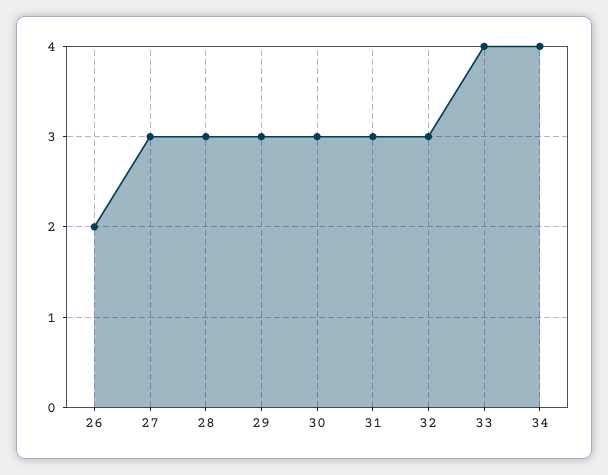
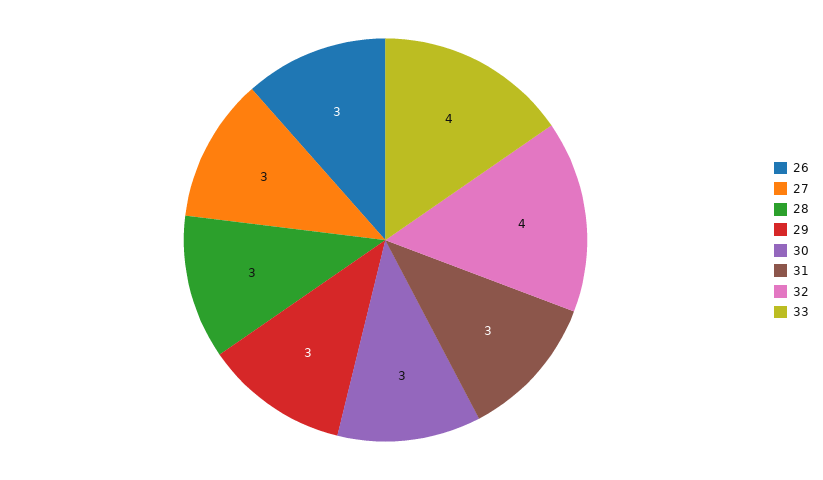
26: 2 -> 3
32: 3 -> 4
34: 4 -> none

